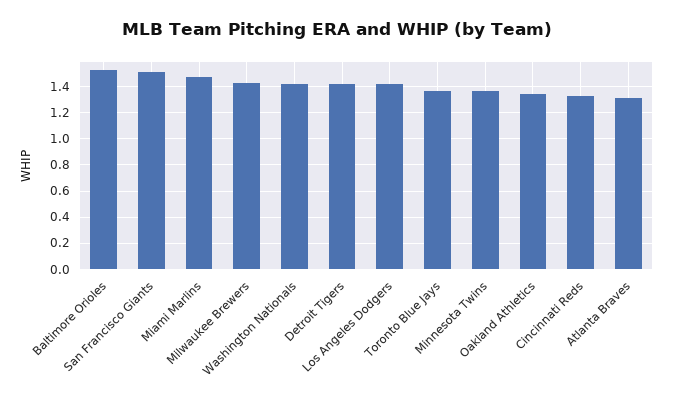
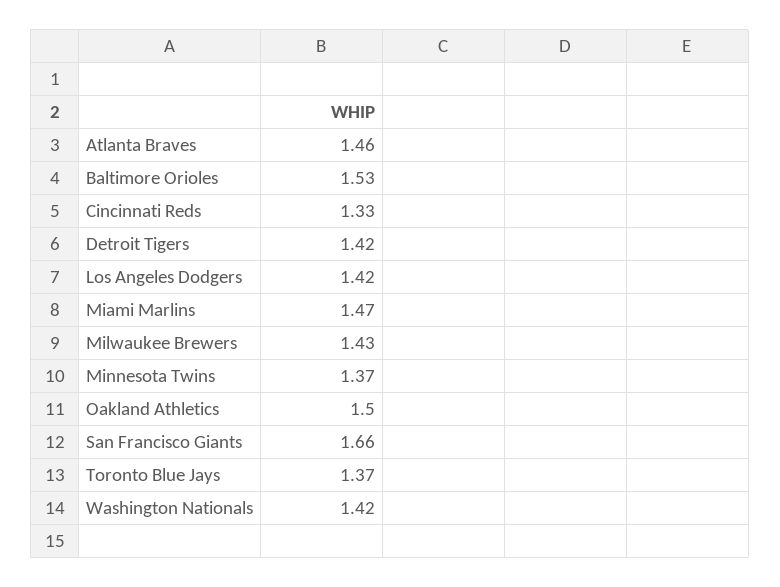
San Francisco Giants: 1.5 -> 1.66
Oakland Athletics: 1.35 -> 1.5
Atlanta Braves: 1.3 -> 1.46

